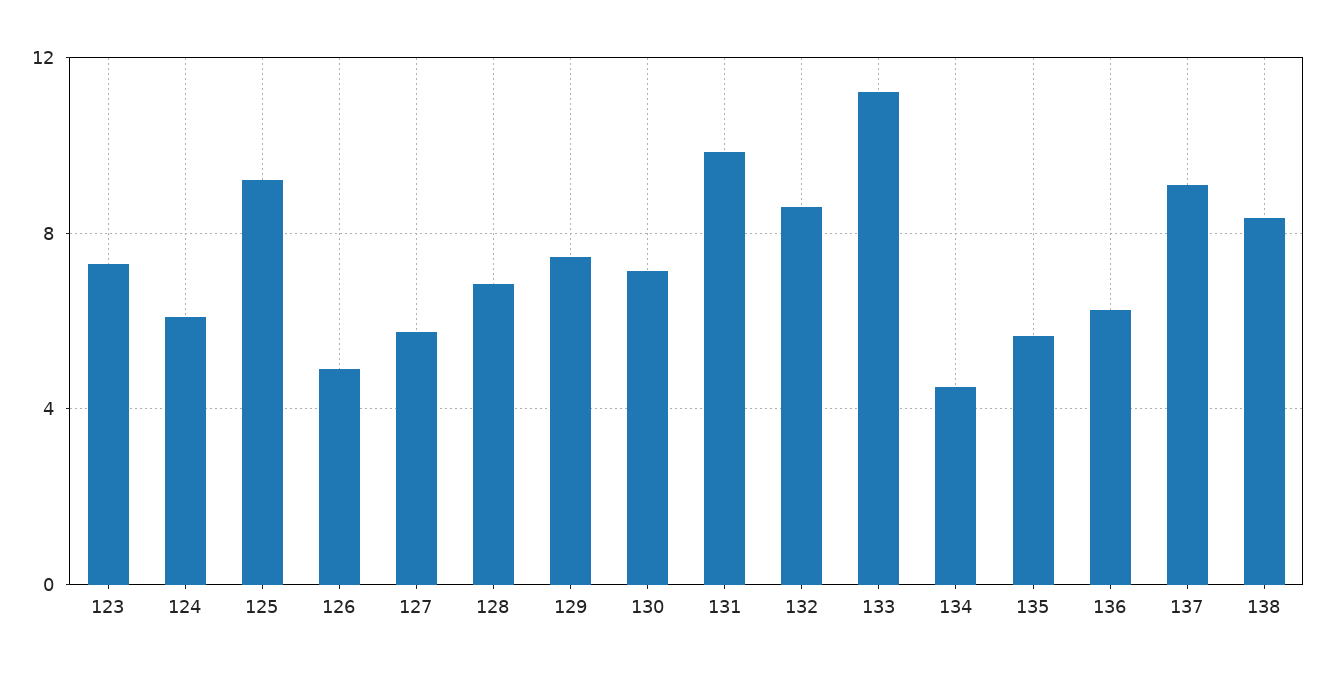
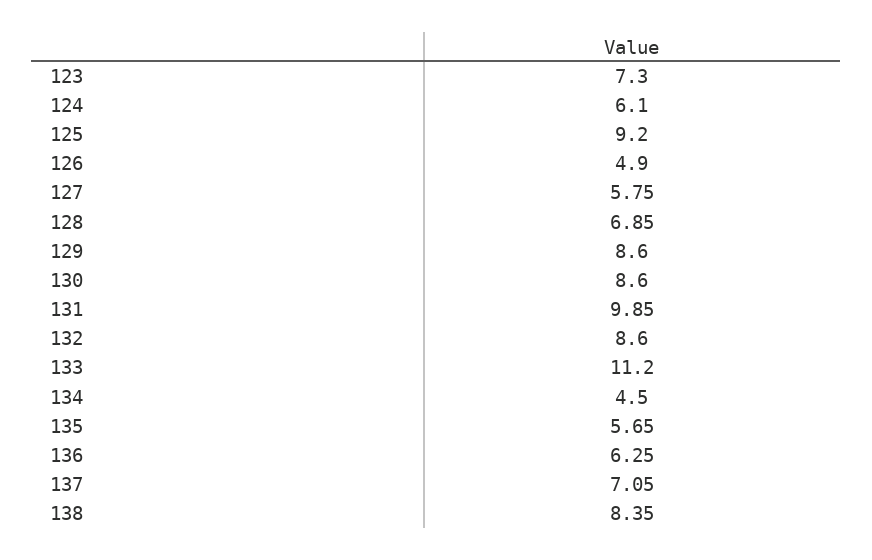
129: 7.5 -> 8.6
130: 7 -> 8.6
137: 9 -> 7.05

